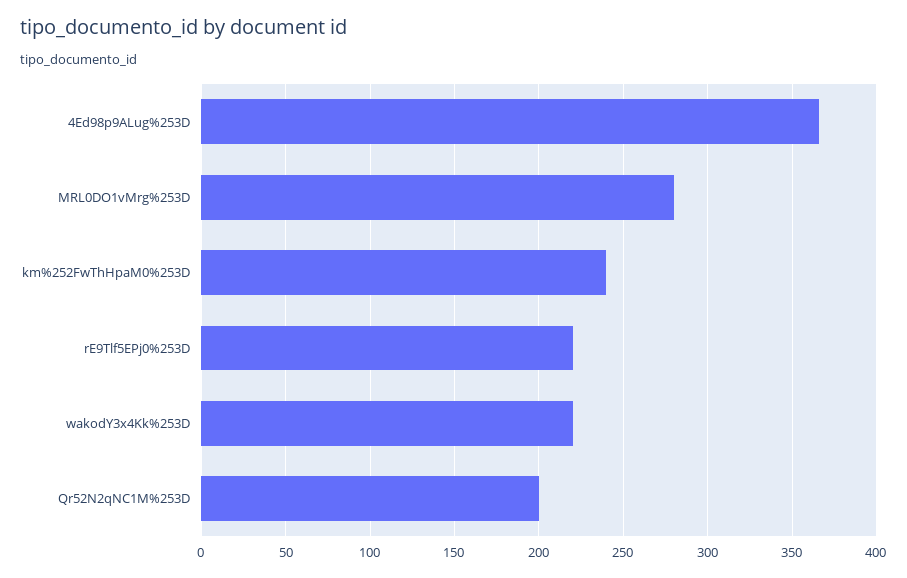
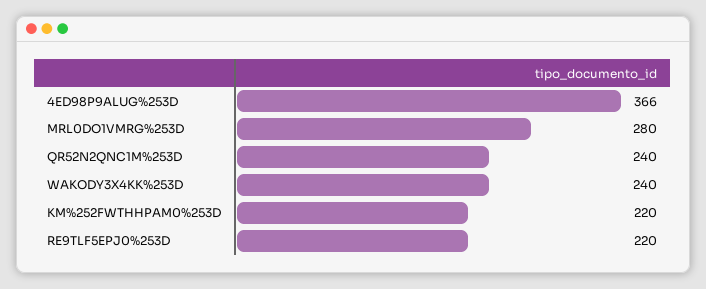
km%252FwThHpaM0%253D: 240 -> 220
wakodY3x4Kk%253D: 220 -> 240
Qr52N2qNC1M%253D: 200 -> 240

